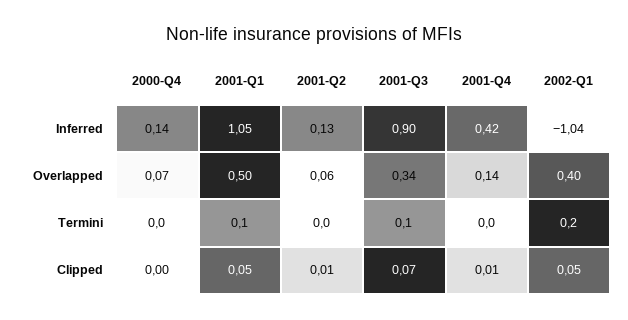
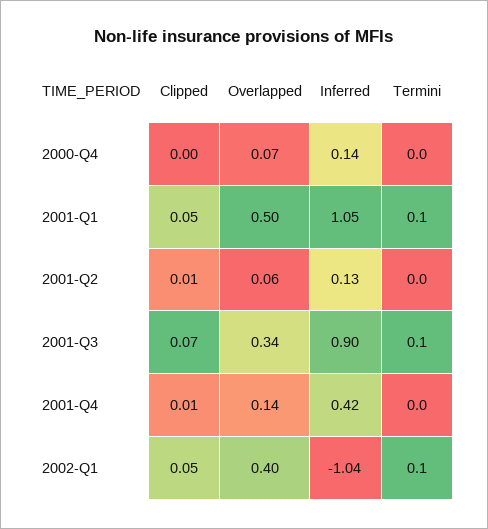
2002-Q1, Termini: 0.2 -> 0.1

